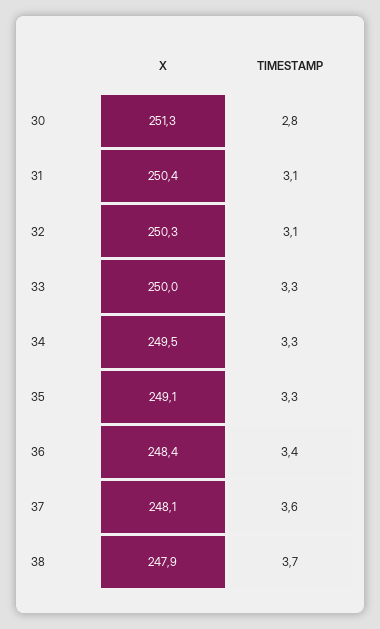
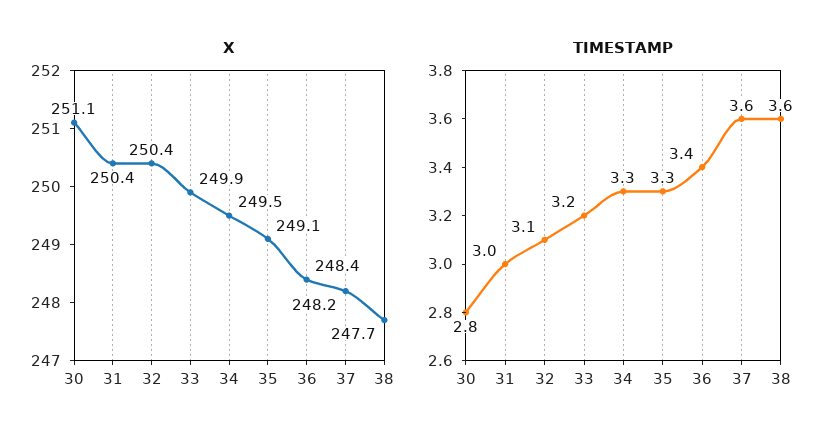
X, 30: 251.3 -> 251.1
TIMESTAMP, 31: 3.1 -> 3
X, 32: 250.3 -> 250.4
X, 33: 250 -> 249.9
TIMESTAMP, 33: 3.3 -> 3.2
X, 37: 248.1 -> 248.2
X, 38: 247.9 -> 247.7
TIMESTAMP, 38: 3.7 -> 3.6

